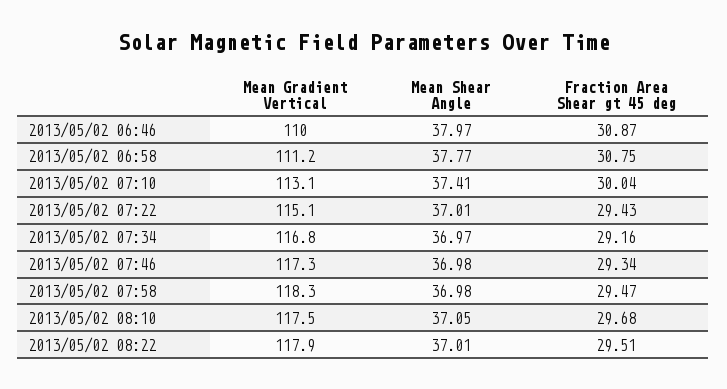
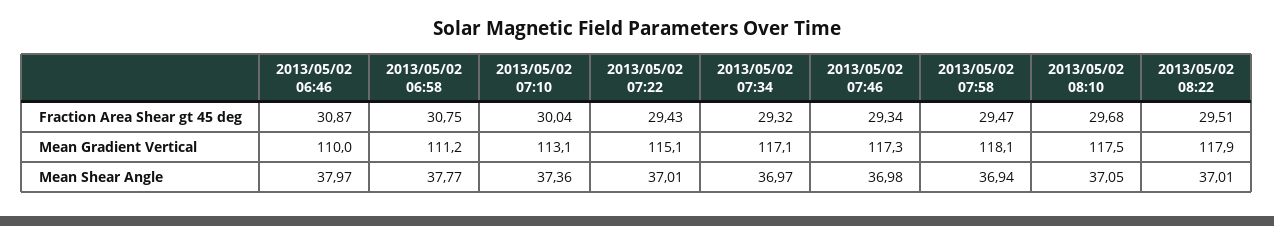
Mean Shear Angle, 2013/05/02 07:10: 37.41 -> 37.36
Mean Gradient Vertical, 2013/05/02 07:34: 116.8 -> 117.1
Fraction Area Shear gt 45 deg, 2013/05/02 07:34: 29.16 -> 29.32
Mean Gradient Vertical, 2013/05/02 07:58: 118.3 -> 118.1
Mean Shear Angle, 2013/05/02 07:58: 36.98 -> 36.94

